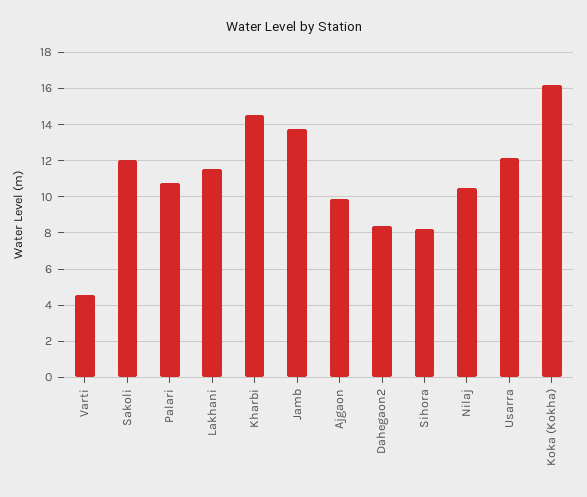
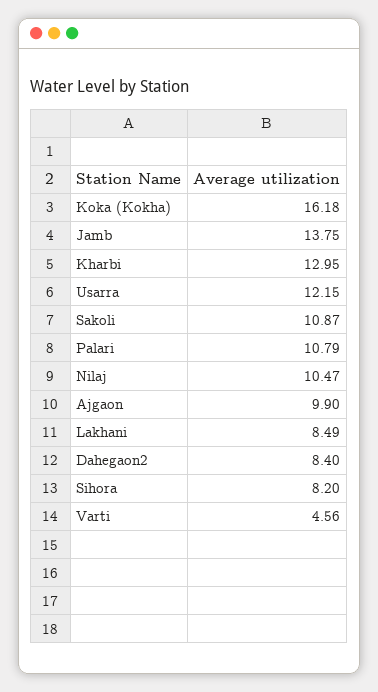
Sakoli: 12 -> 10.87
Lakhani: 11.5 -> 8.49
Kharbi: 14.5 -> 12.95

